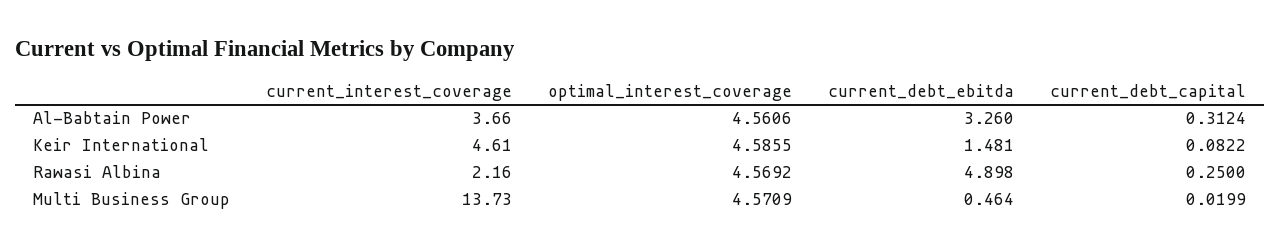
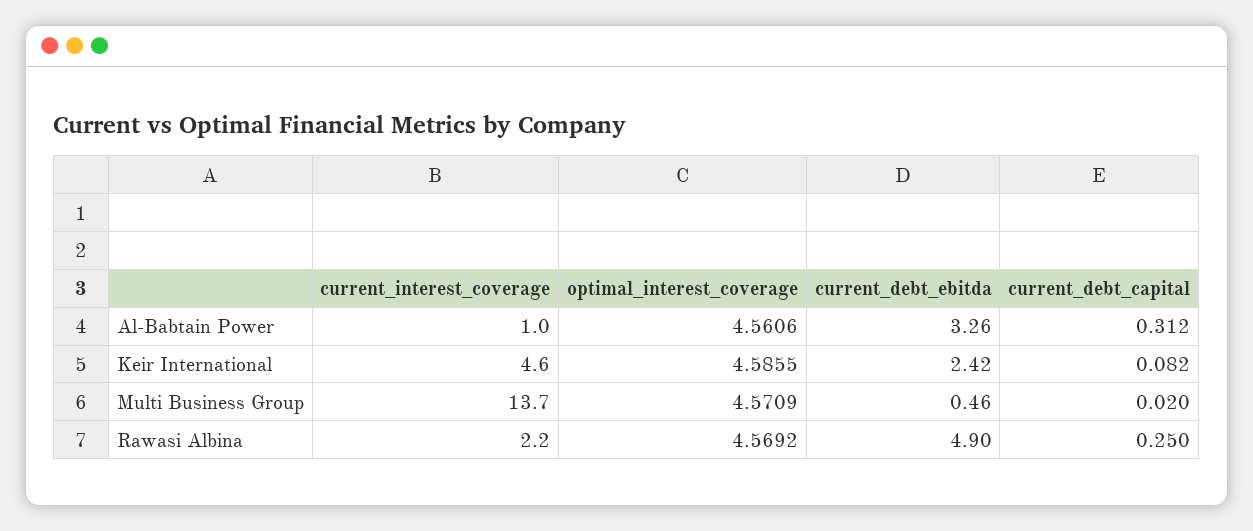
current_interest_coverage, Al-Babtain Power: 3.66 -> 1
current_debt_ebitda, Keir International: 1.481 -> 2.42

